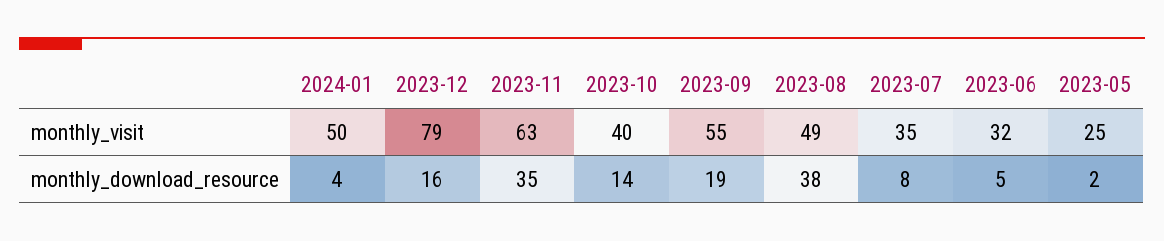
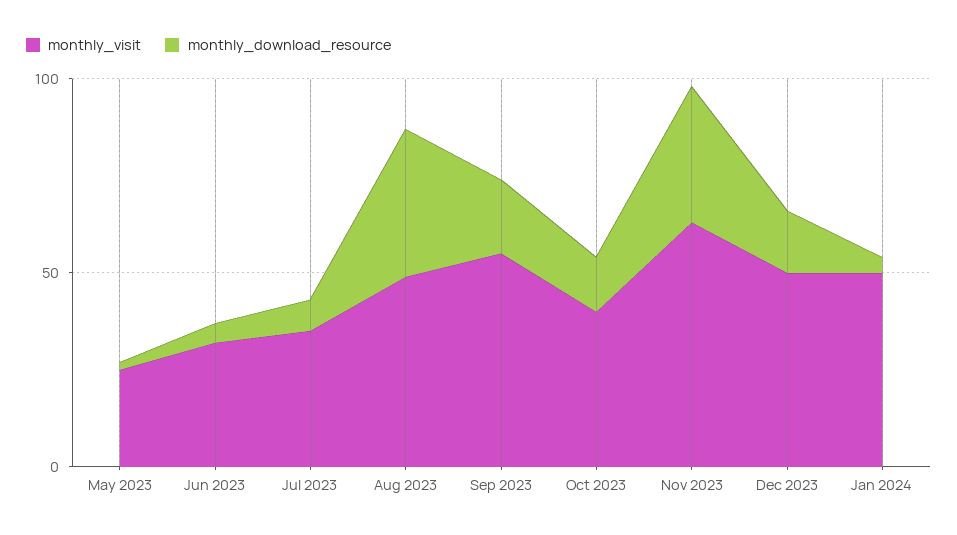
monthly_visit, 2023-12: 79 -> 50

